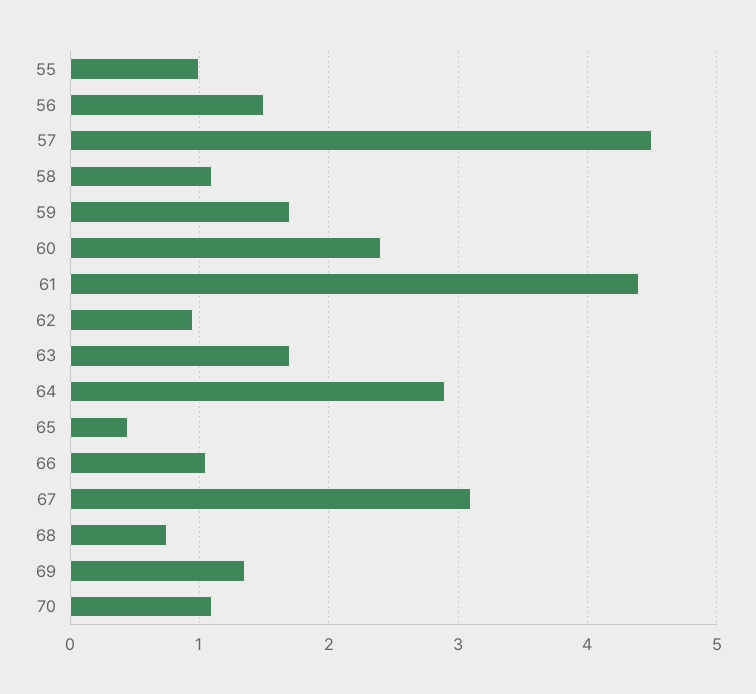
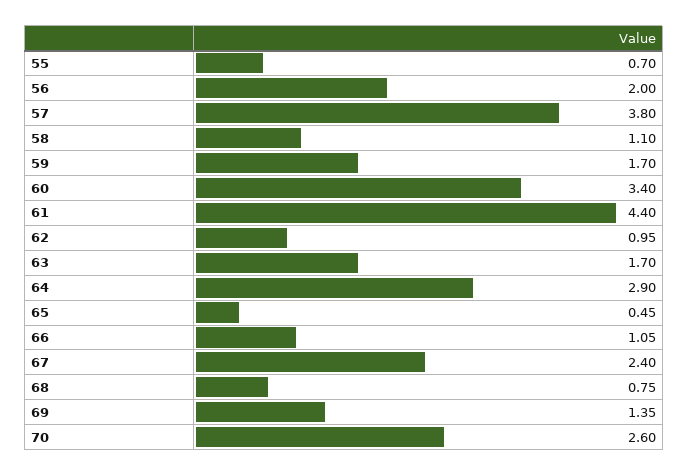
55: 1 -> 0.7
56: 1.5 -> 2
57: 4.5 -> 3.8
60: 2.4 -> 3.4
67: 3.1 -> 2.4
70: 1.1 -> 2.6

